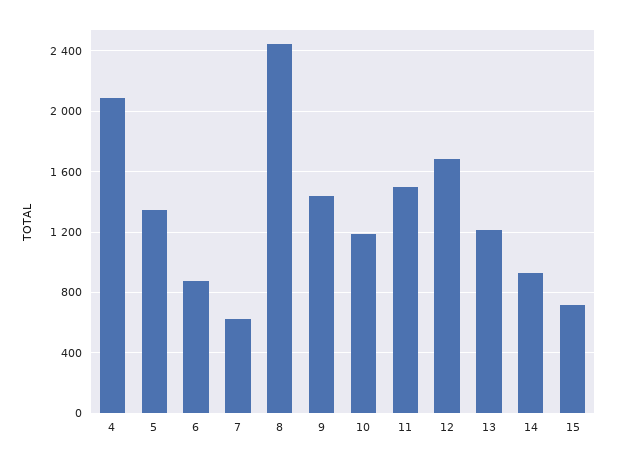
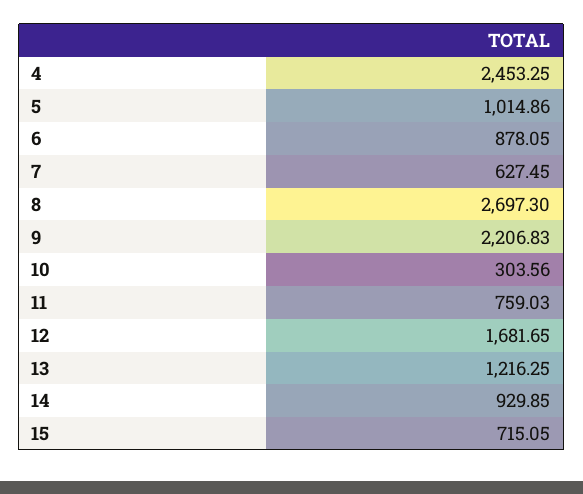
4: 2100 -> 2453.25
5: 1350 -> 1014.86
8: 2450 -> 2697.3
9: 1450 -> 2206.83
10: 1200 -> 303.56
11: 1500 -> 759.03

